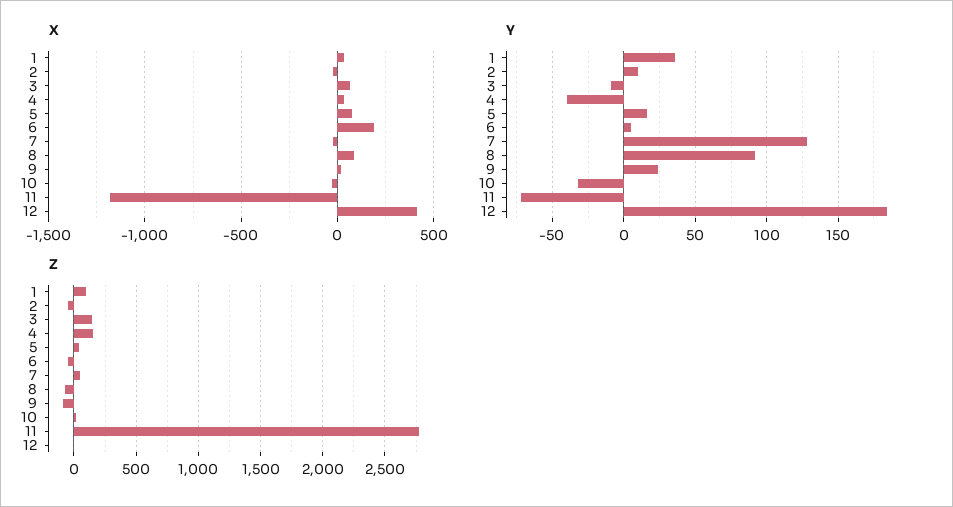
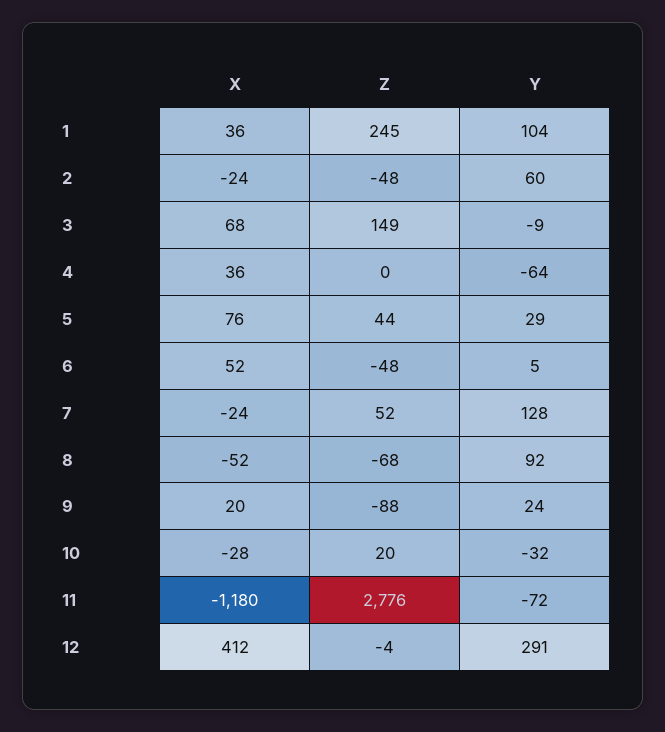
X, 6: 200 -> 52
X, 8: 100 -> -52
Y, 1: 35 -> 104
Y, 2: 10 -> 60
Y, 4: -40 -> -64
Y, 5: 15 -> 29
Y, 12: 185 -> 291
Z, 1: 100 -> 245
Z, 4: 150 -> 0

